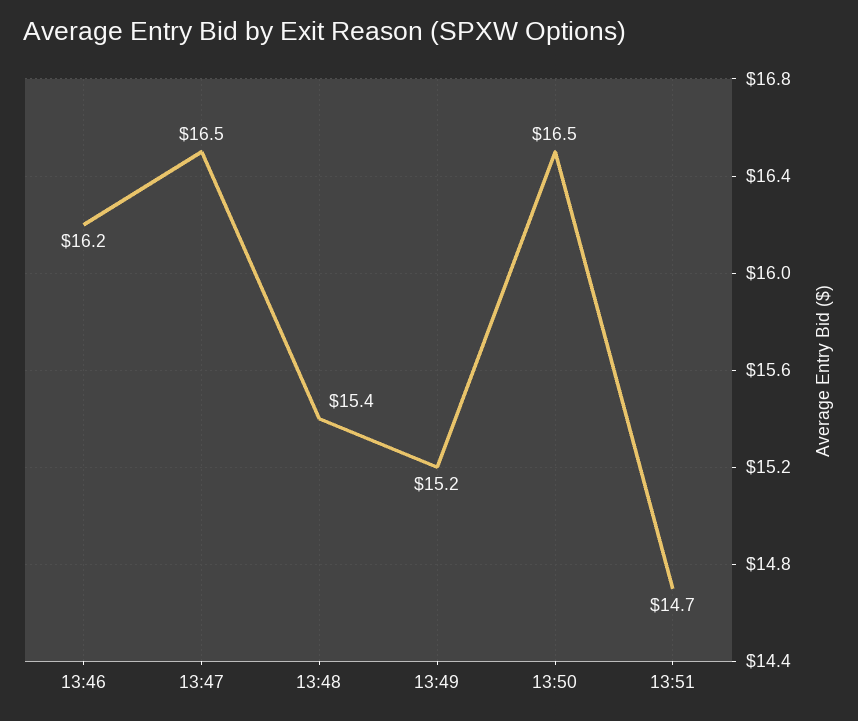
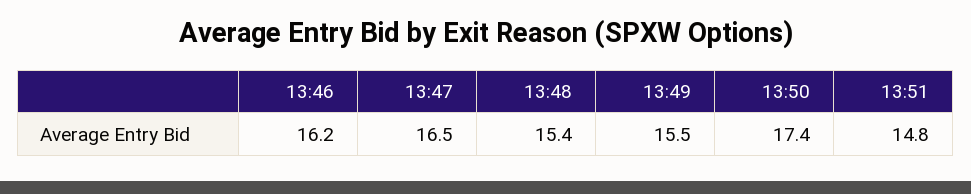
13:49: 15.2 -> 15.5
13:50: 16.5 -> 17.4
13:51: 14.7 -> 14.8

